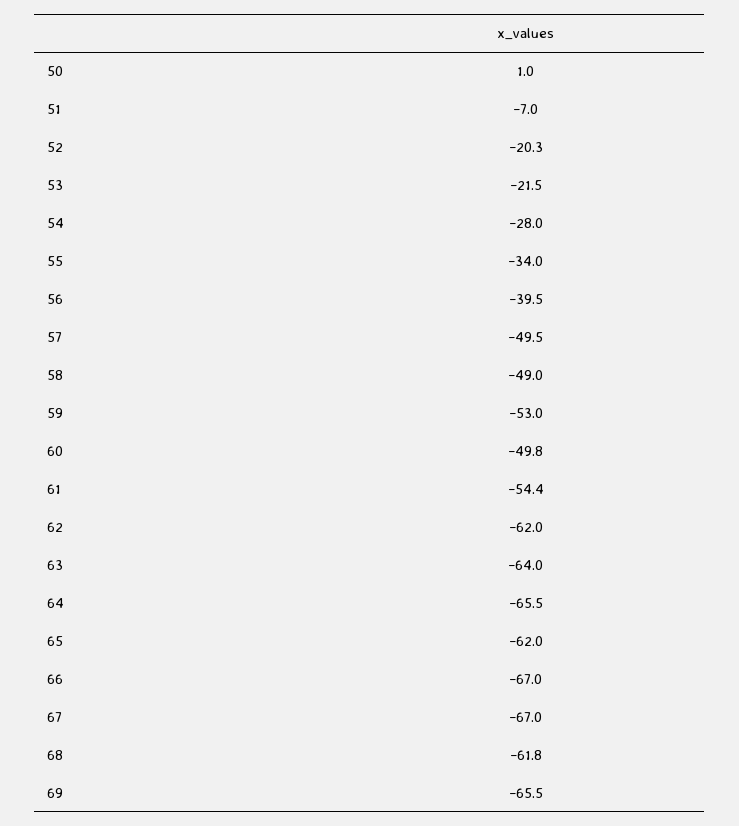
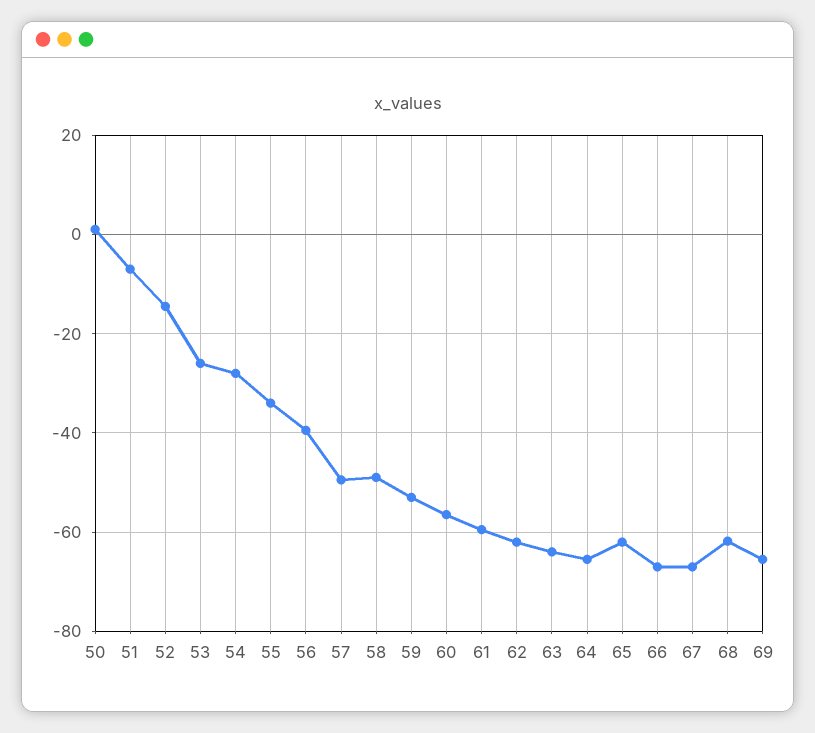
52: -20.3 -> -14
53: -21.5 -> -26
60: -49.8 -> -56
61: -54.4 -> -60

